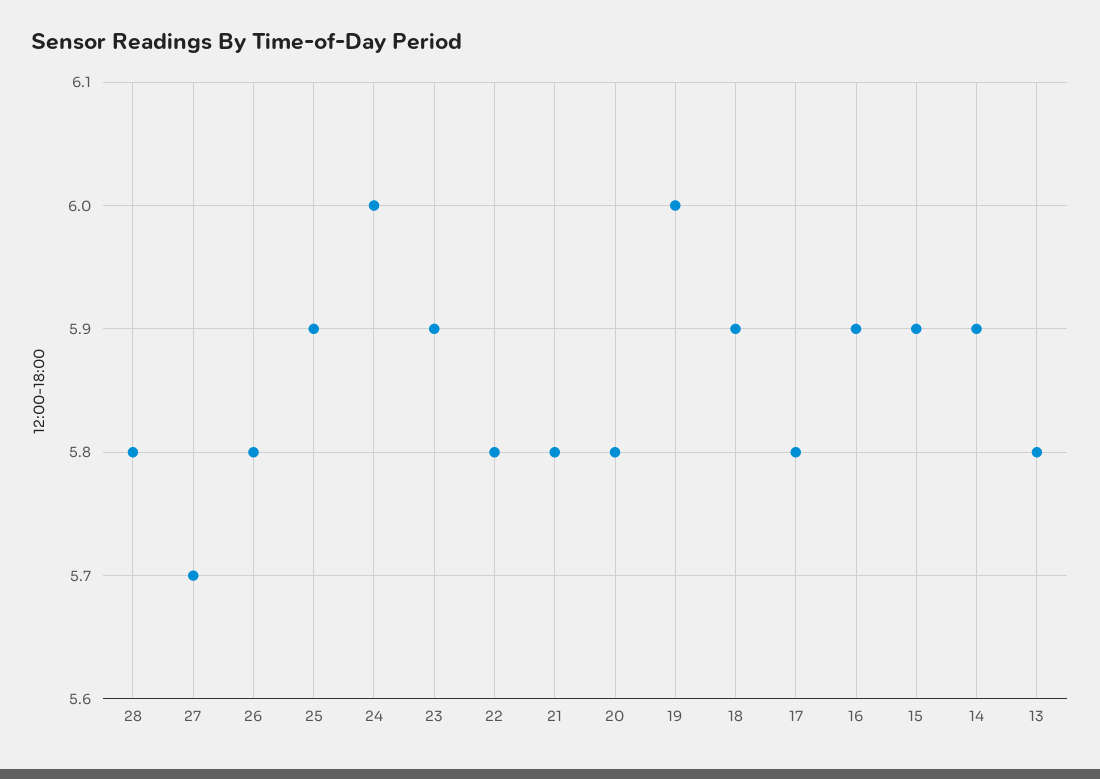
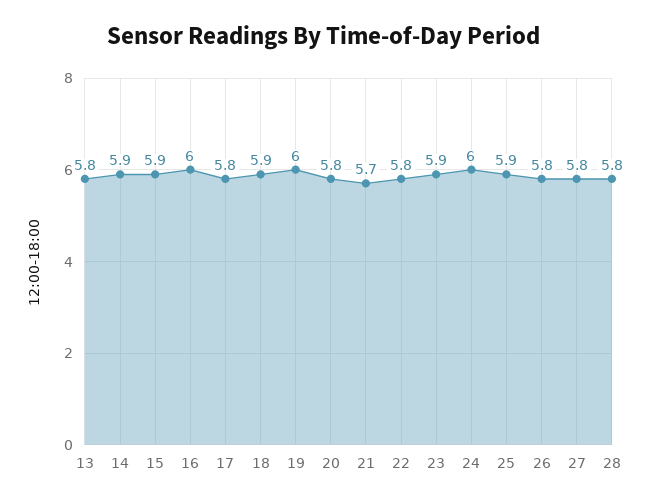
27: 5.7 -> 5.8
21: 5.8 -> 5.7
16: 5.9 -> 6

